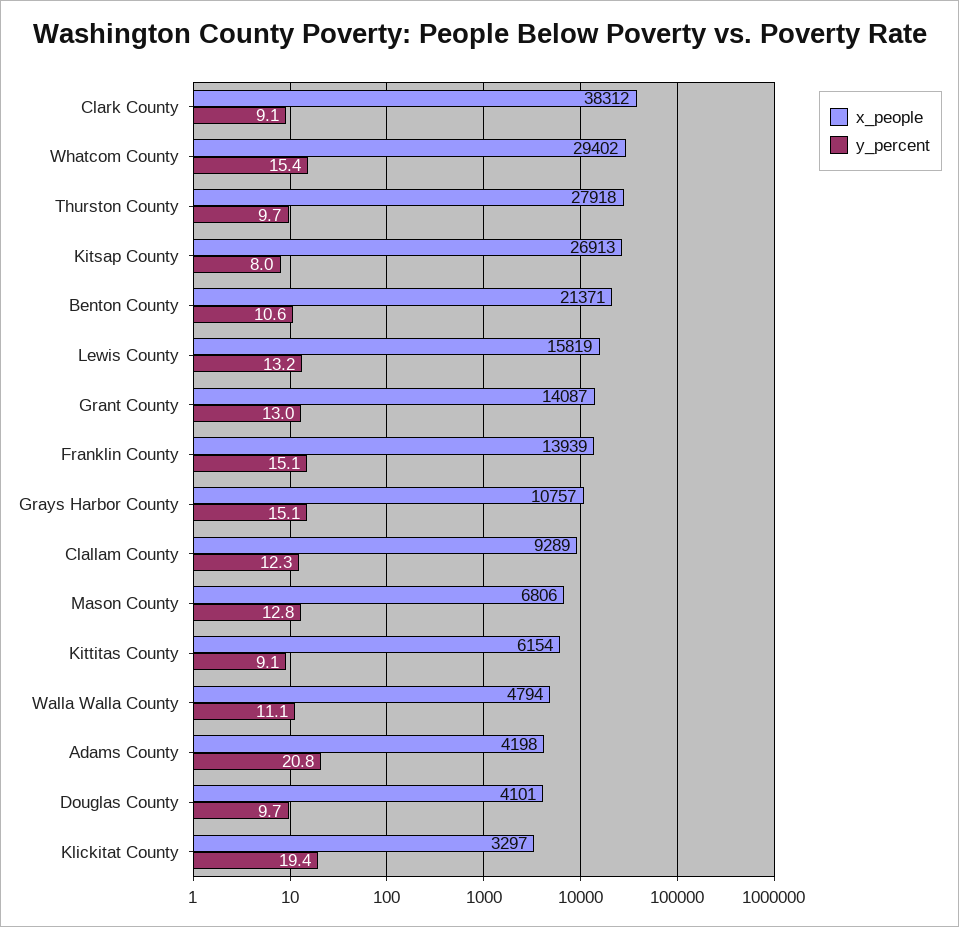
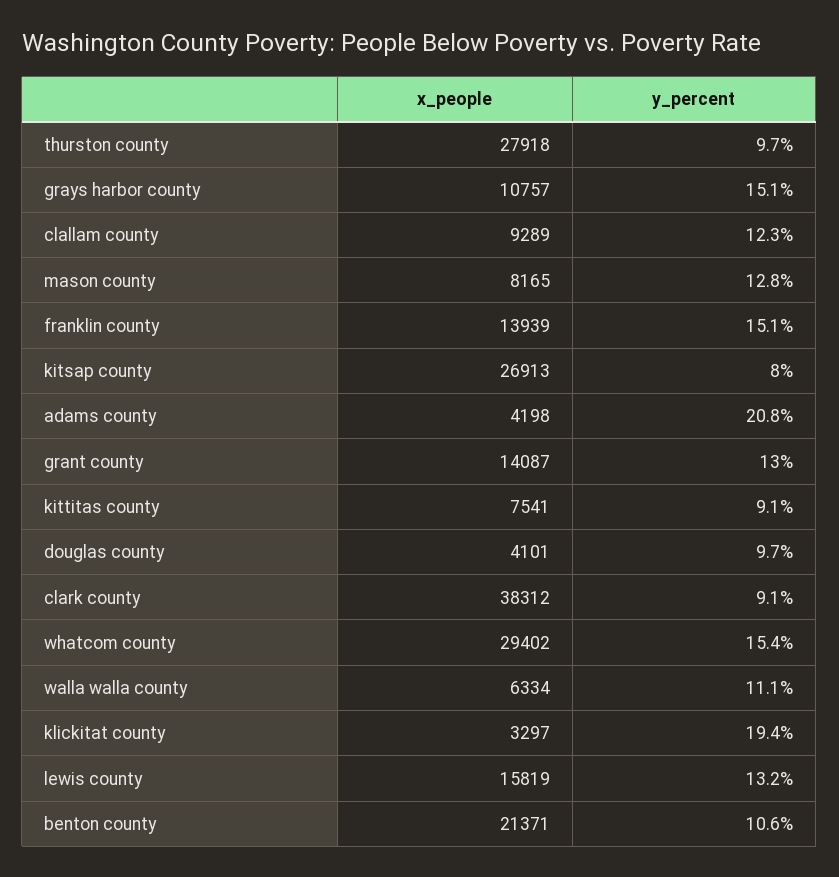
x_people, Mason County: 6806 -> 8165
x_people, Kittitas County: 6154 -> 7541
x_people, Walla Walla County: 4794 -> 6334

